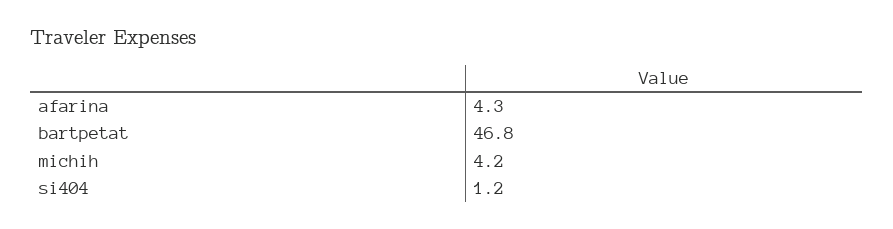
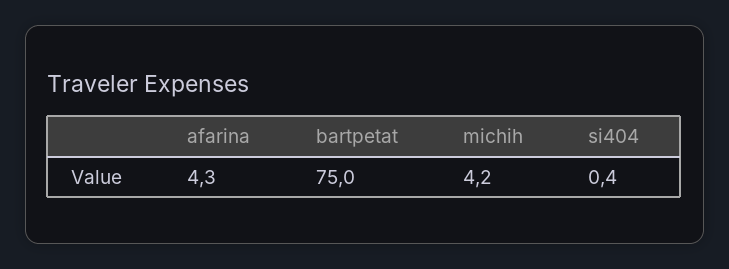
bartpetat: 46.8 -> 75
si404: 1.2 -> 0.4

